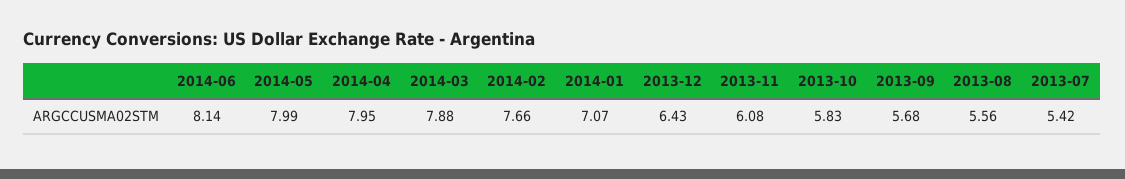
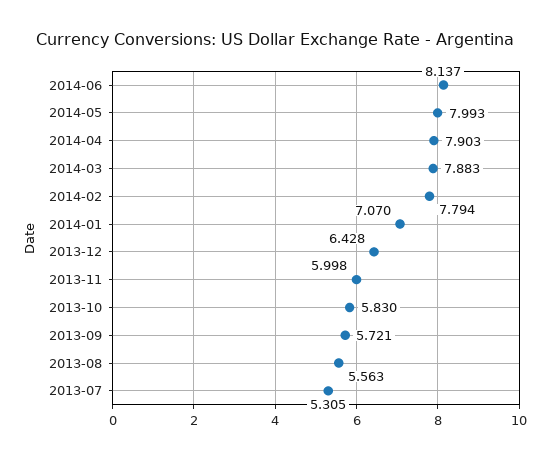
2014-04: 7.95 -> 7.903
2014-02: 7.66 -> 7.794
2013-11: 6.08 -> 5.998
2013-09: 5.68 -> 5.721
2013-07: 5.42 -> 5.305

